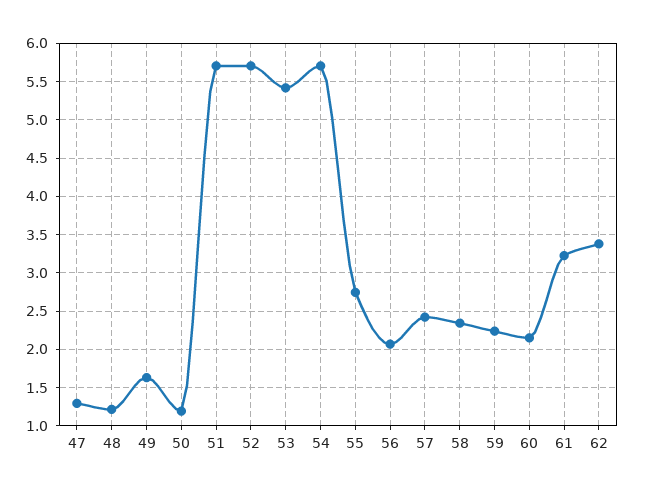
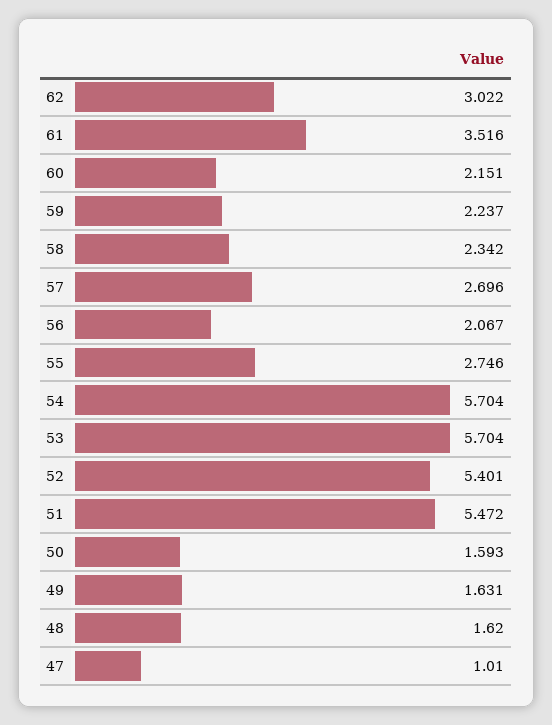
47: 1.3 -> 1.01
48: 1.2 -> 1.62
50: 1.2 -> 1.593
51: 5.7 -> 5.472
52: 5.7 -> 5.401
53: 5.4 -> 5.704
57: 2.4 -> 2.696
61: 3.2 -> 3.516
62: 3.4 -> 3.022

